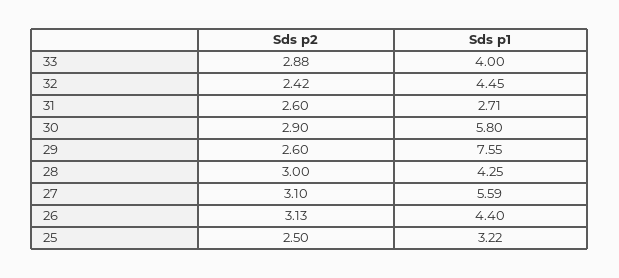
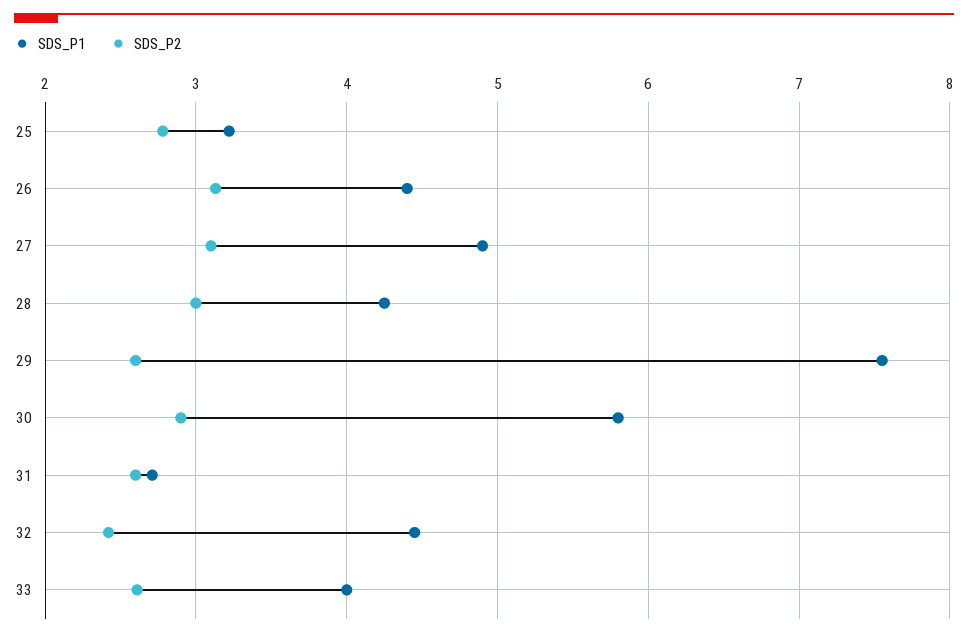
Sds p2, 33: 2.88 -> 2.6
Sds p1, 27: 5.59 -> 4.9
Sds p2, 25: 2.5 -> 2.8

